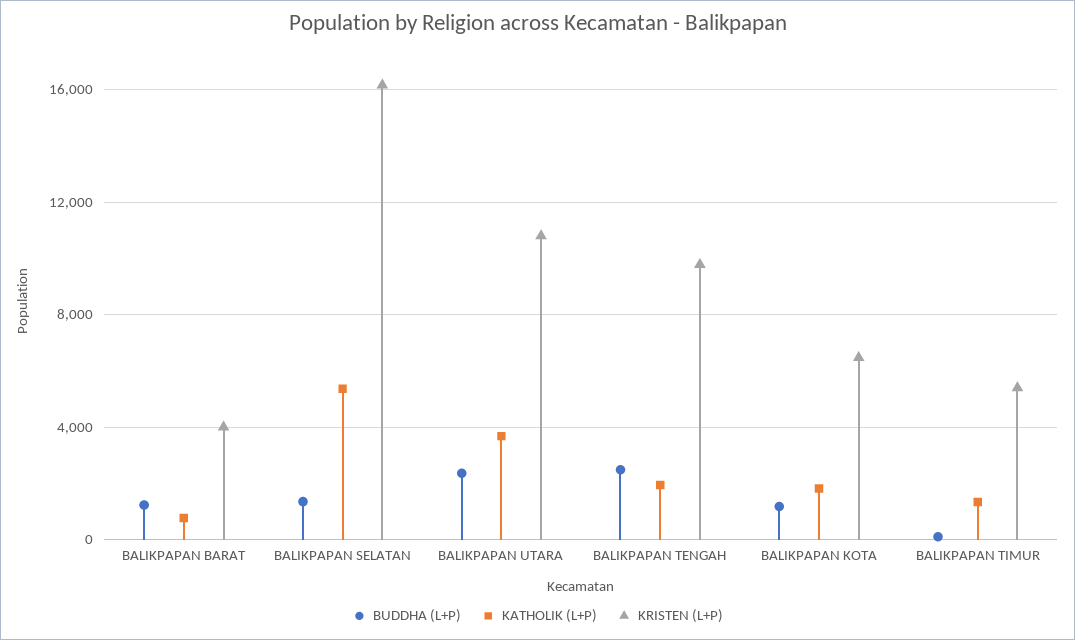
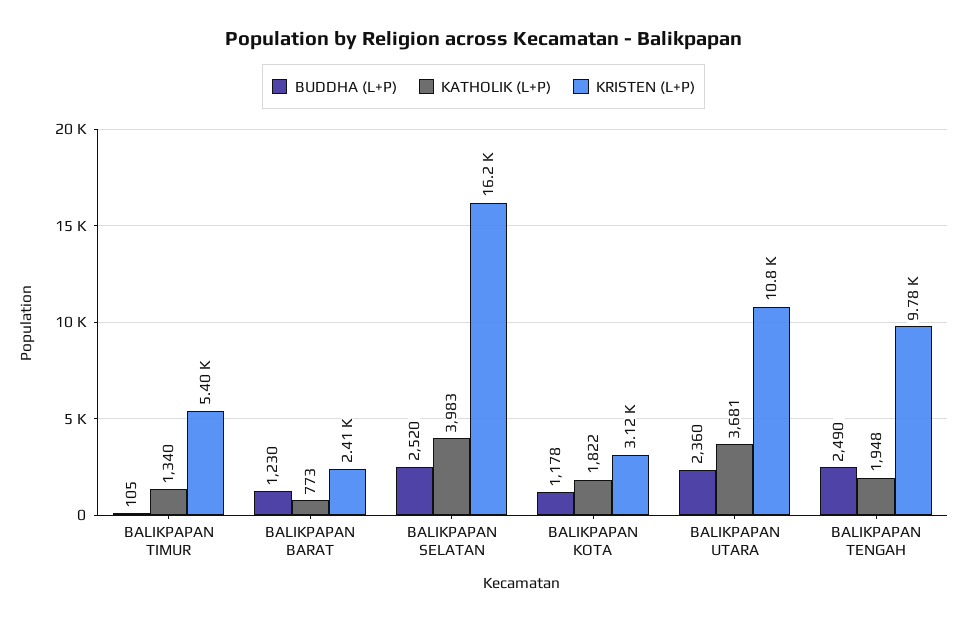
KRISTEN (L+P), BALIKPAPAN BARAT: 4000 -> 2410
BUDDHA (L+P), BALIKPAPAN SELATAN: 1500 -> 2520
KATHOLIK (L+P), BALIKPAPAN SELATAN: 5500 -> 3983
KRISTEN (L+P), BALIKPAPAN KOTA: 6500 -> 3120

